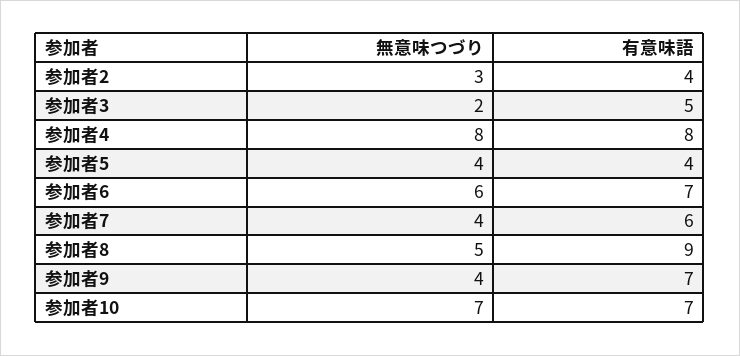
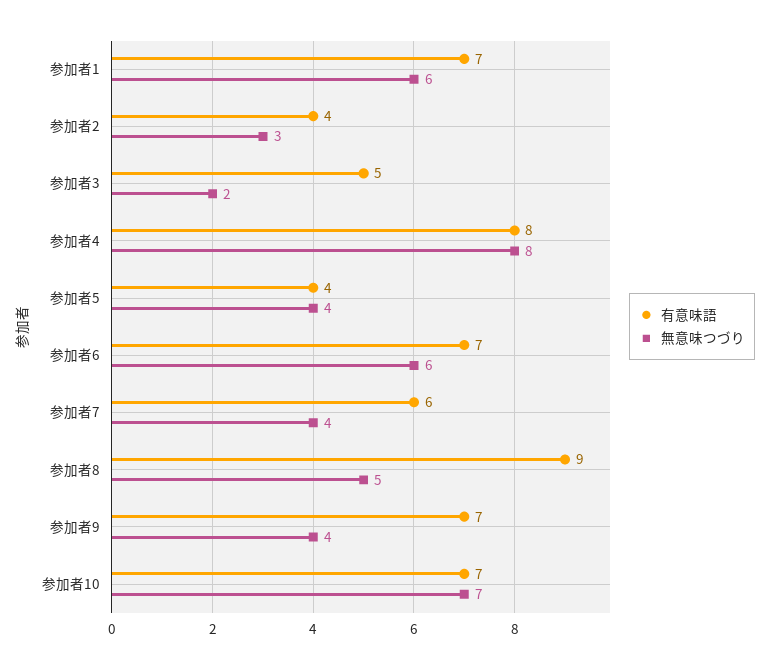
有意味語, 参加者1: none -> 7
無意味つづり, 参加者1: none -> 6

